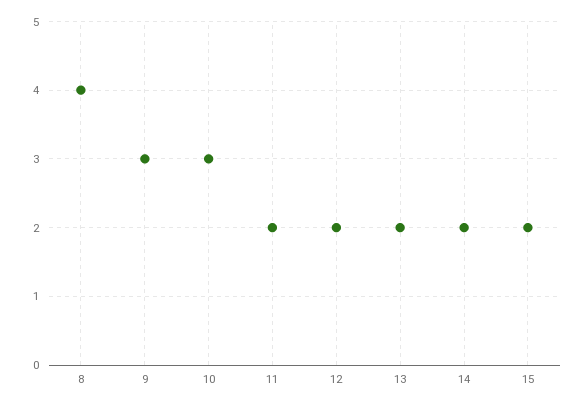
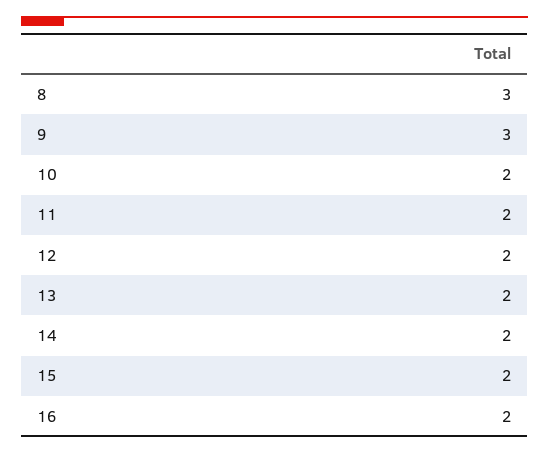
8: 4 -> 3
10: 3 -> 2
16: none -> 2

